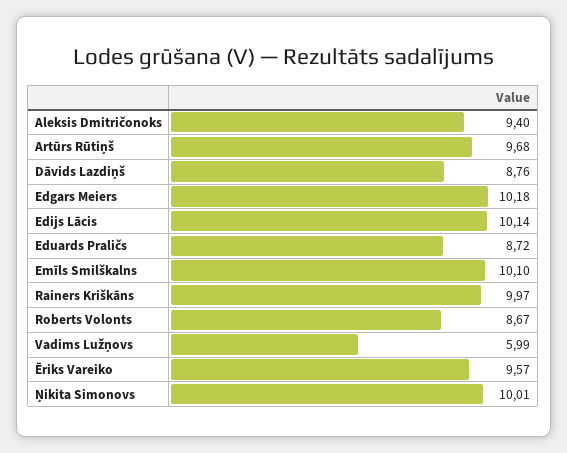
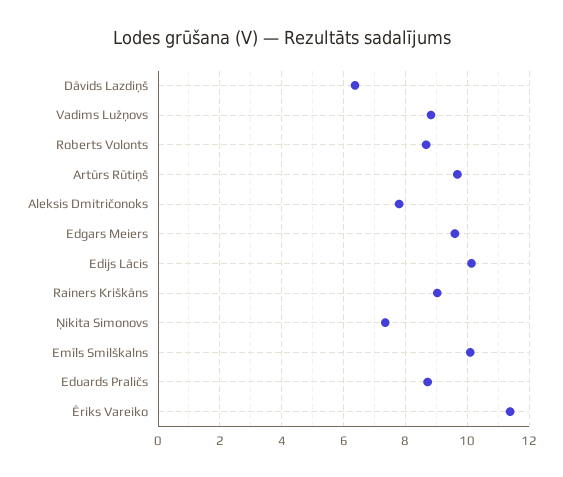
Aleksis Dmitričonoks: 9.4 -> 7.8
Dāvids Lazdiņš: 8.76 -> 6.4
Edgars Meiers: 10.18 -> 9.6
Rainers Kriškāns: 9.97 -> 9
Vadims Lužņovs: 5.99 -> 8.8
Ēriks Vareiko: 9.57 -> 11.4
Ņikita Simonovs: 10.01 -> 7.4

